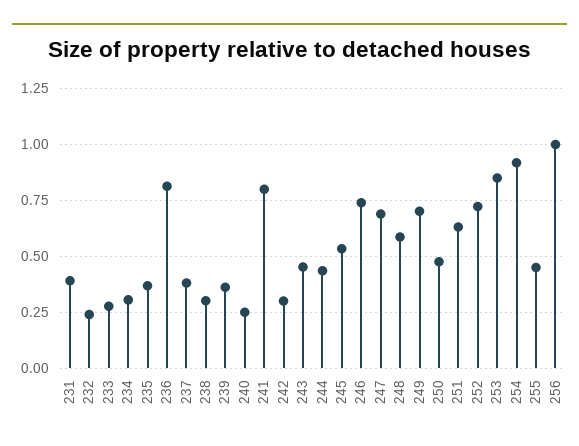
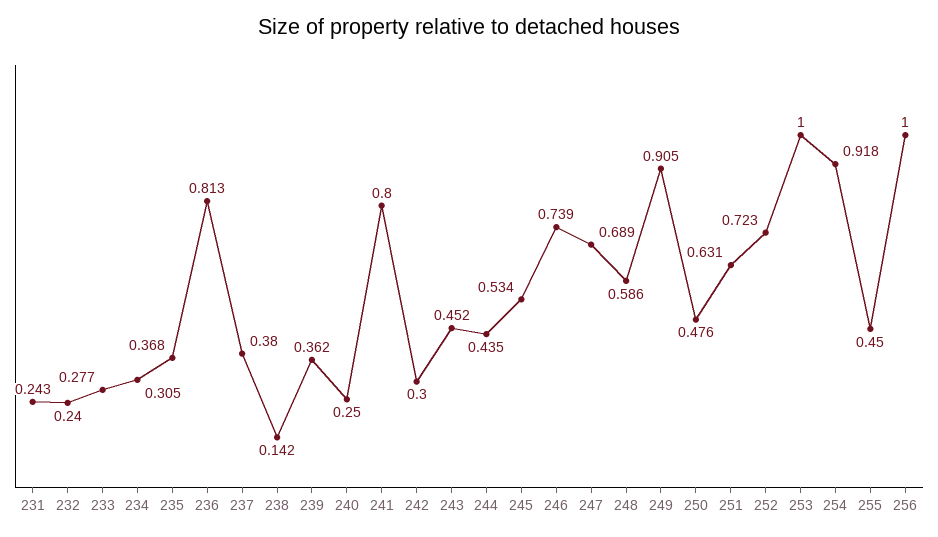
231: 0.4 -> 0.243
238: 0.3 -> 0.142
249: 0.7 -> 0.905
253: 0.85 -> 1

